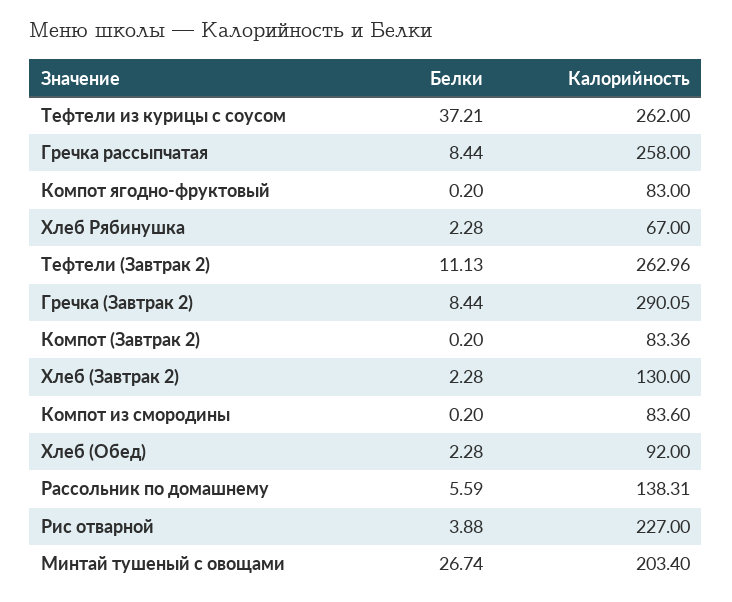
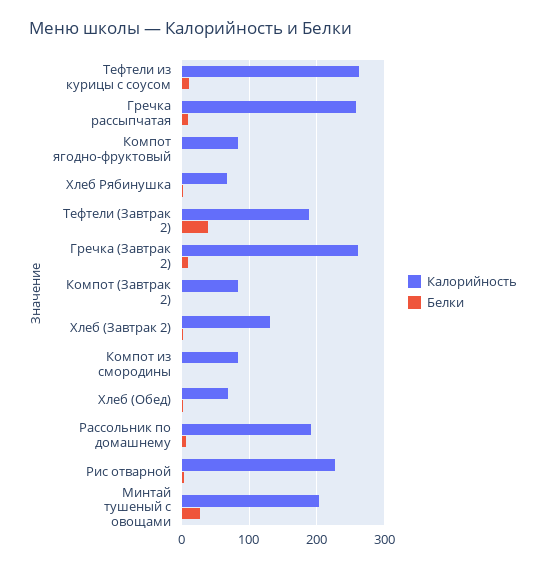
Белки, Тефтели из курицы с соусом: 37.21 -> 10
Белки, Тефтели (Завтрак 2): 11.13 -> 40
Калорийность, Тефтели (Завтрак 2): 262.96 -> 190
Калорийность, Гречка (Завтрак 2): 290.05 -> 260
Калорийность, Хлеб (Обед): 92 -> 70
Калорийность, Рассольник по домашнему: 138.31 -> 190

